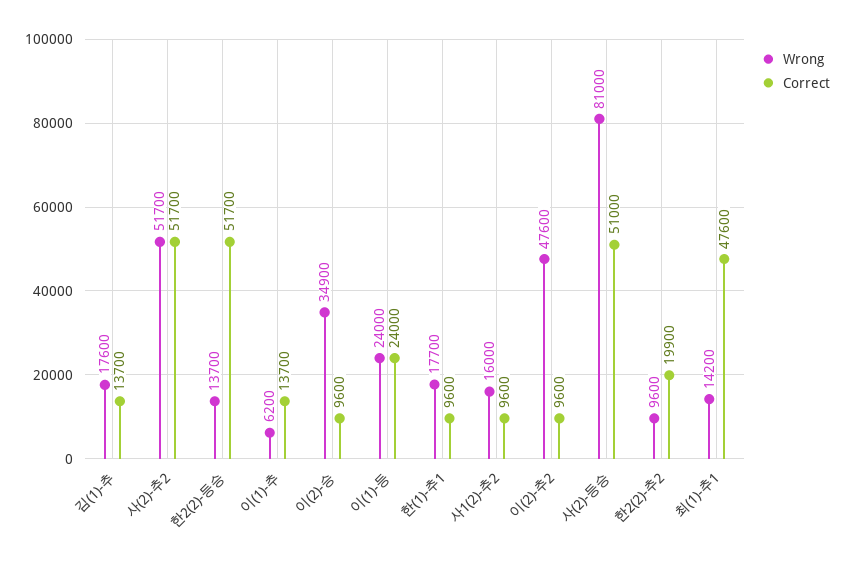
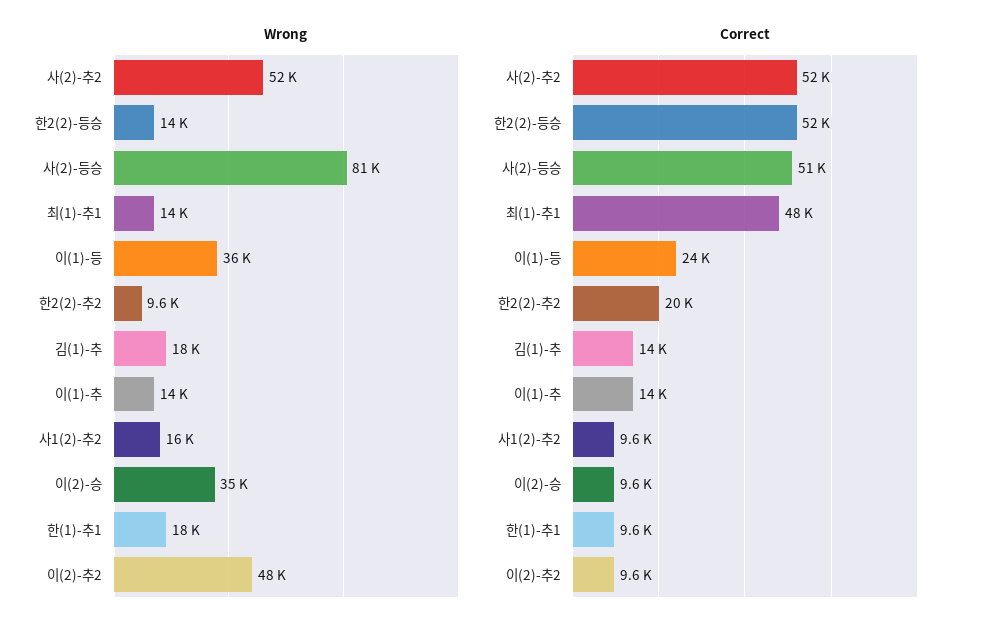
Wrong, 이(1)-추: 6200 -> 14000
Wrong, 이(1)-등: 24000 -> 36000

